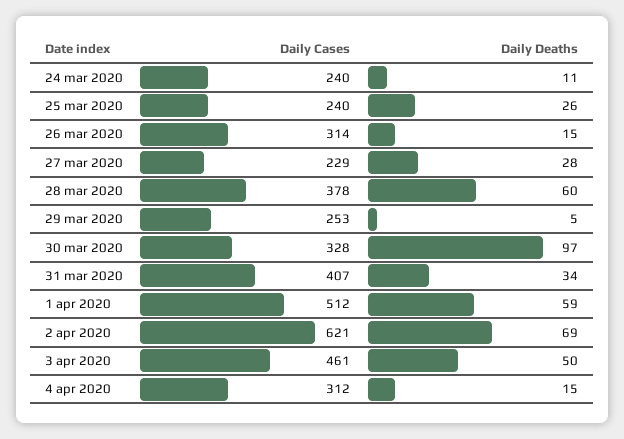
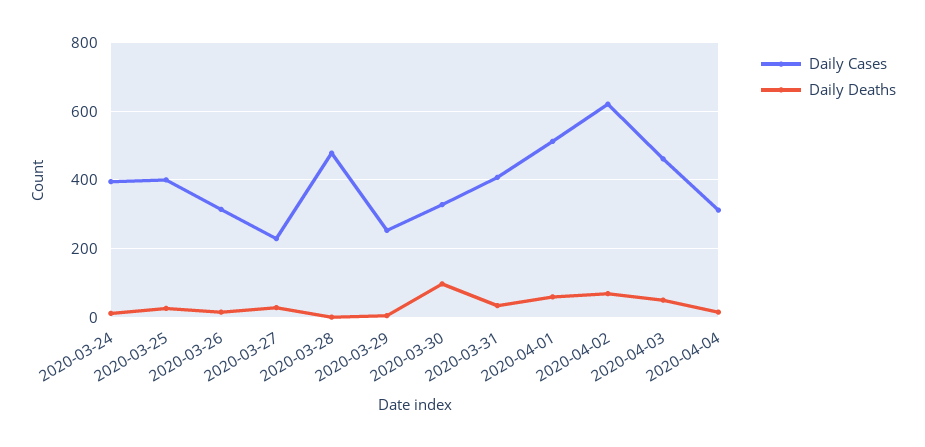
Daily Cases, 24 mar 2020: 240 -> 400
Daily Cases, 25 mar 2020: 240 -> 400
Daily Cases, 28 mar 2020: 378 -> 480
Daily Deaths, 28 mar 2020: 60 -> 0

